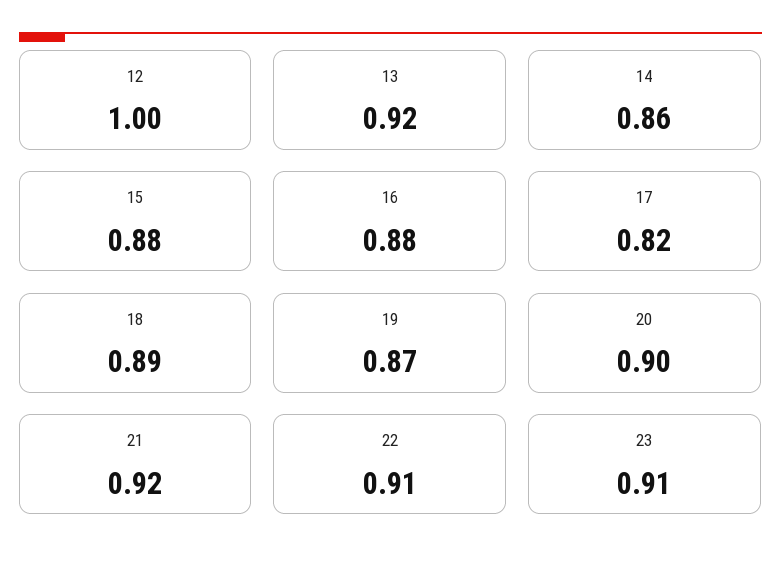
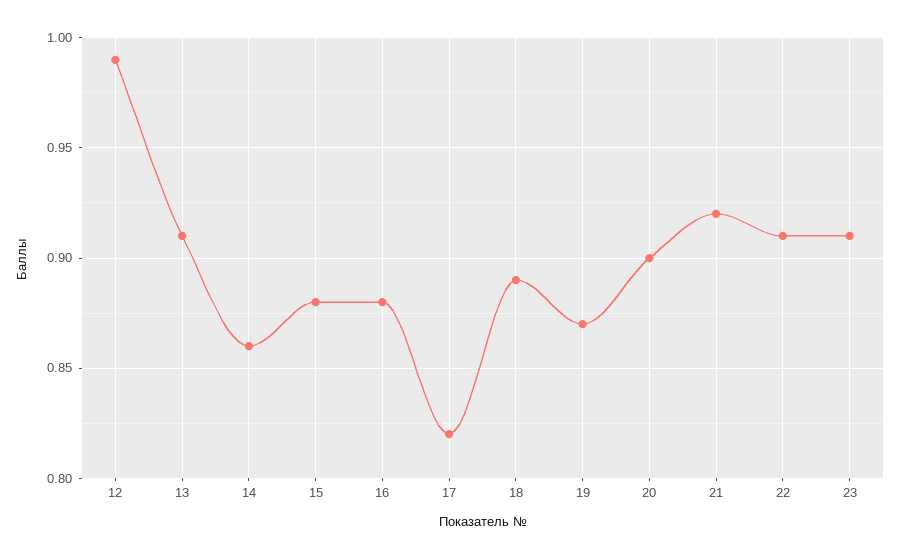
12: 1 -> 0.99
13: 0.92 -> 0.91

